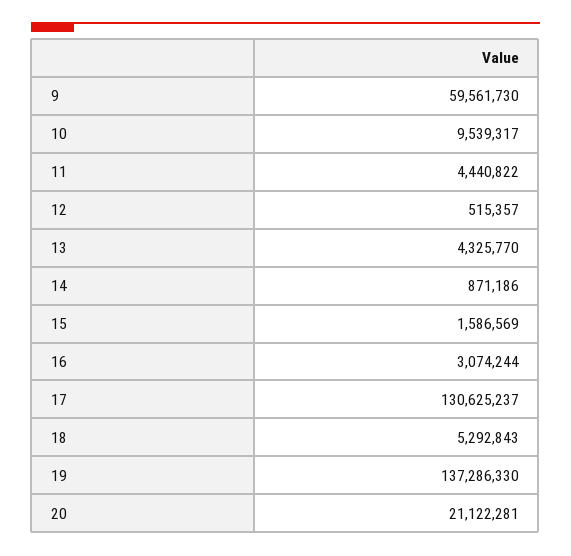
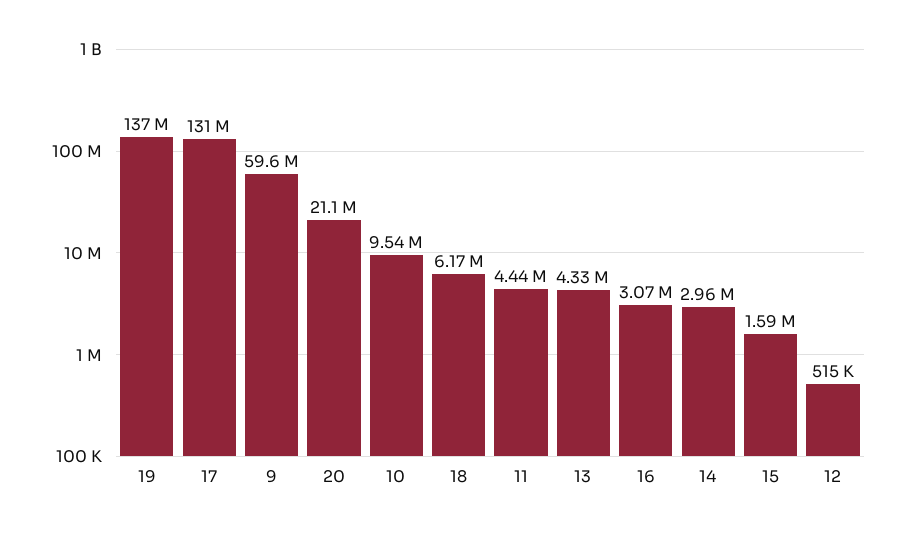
14: 871186 -> 2960000
18: 5292843 -> 6170000

